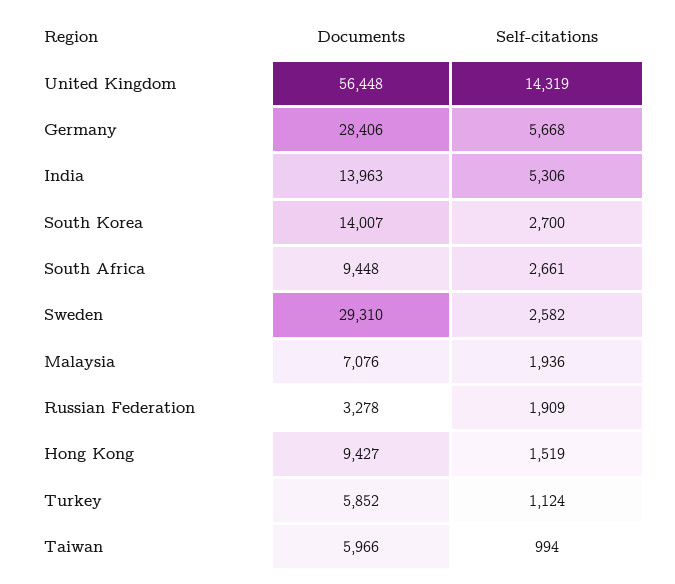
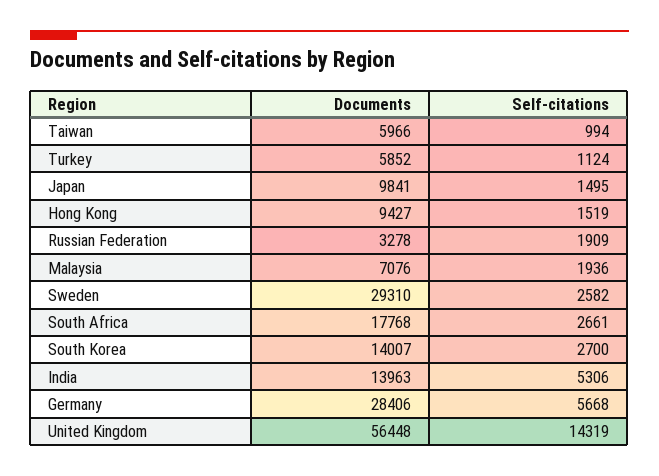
Documents, South Africa: 9448 -> 17768
Documents, Japan: none -> 9841
Self-citations, Japan: none -> 1495

